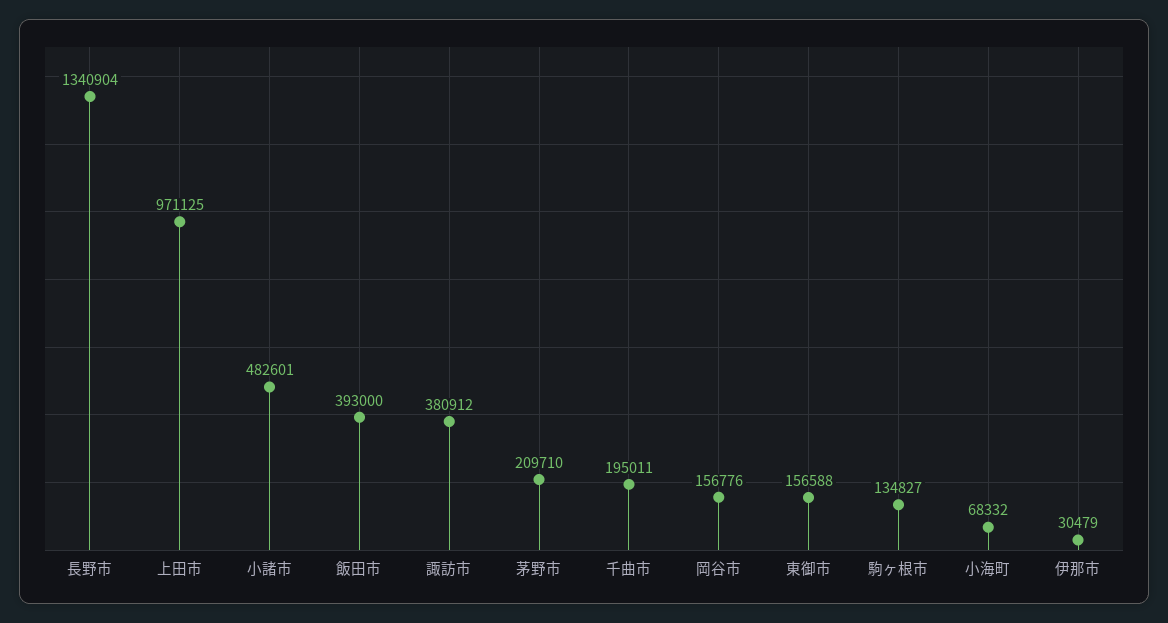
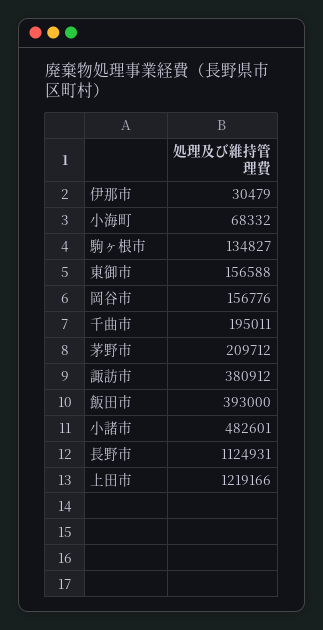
長野市: 1340904 -> 1124931
上田市: 971125 -> 1219166
茅野市: 209710 -> 209712

